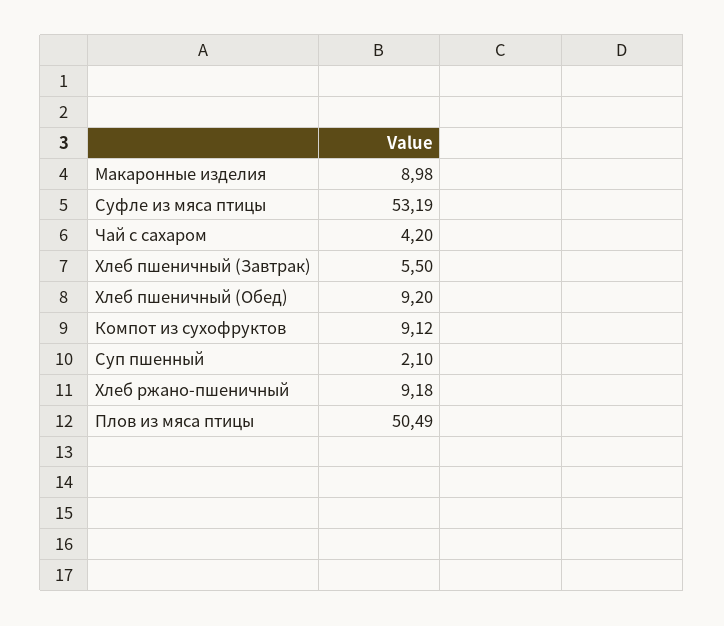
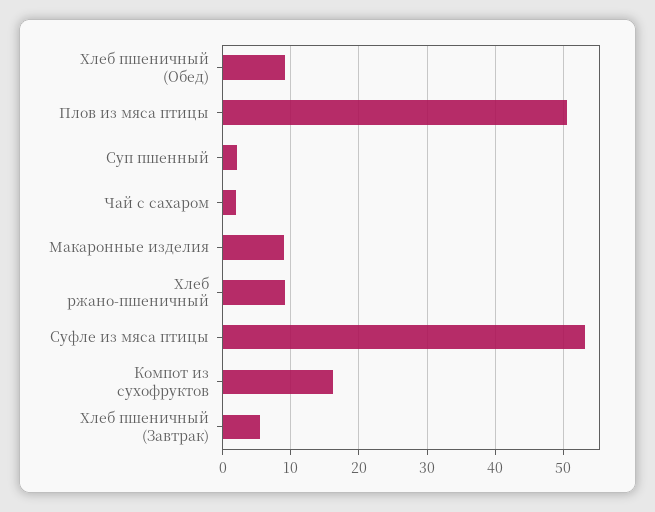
Чай с сахаром: 4.2 -> 2
Компот из сухофруктов: 9.12 -> 16

